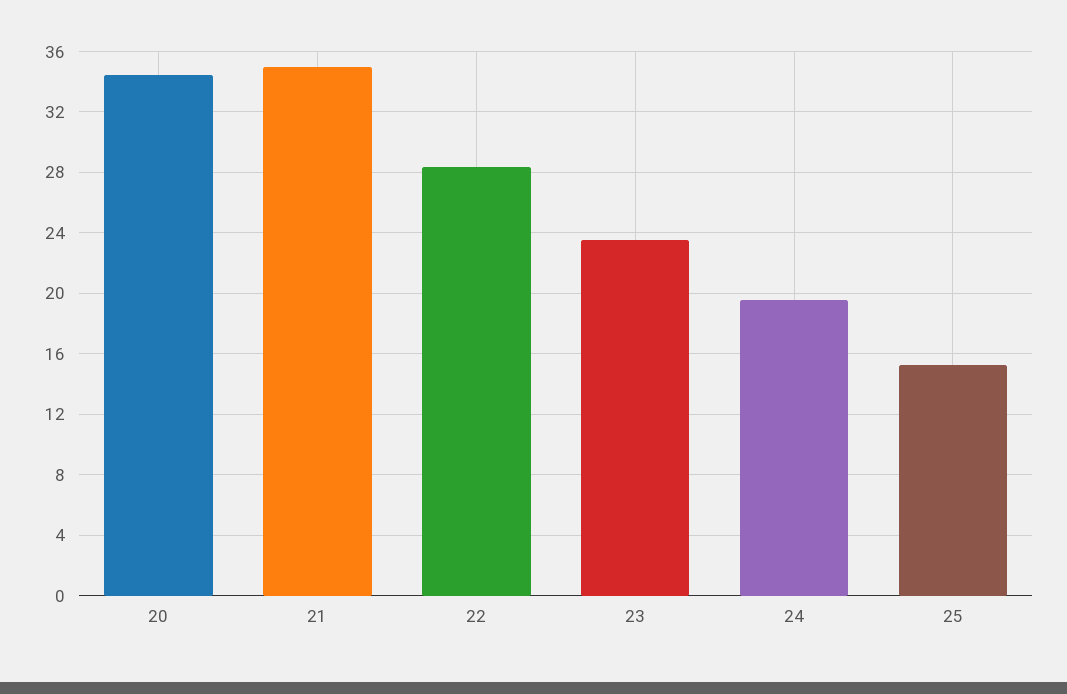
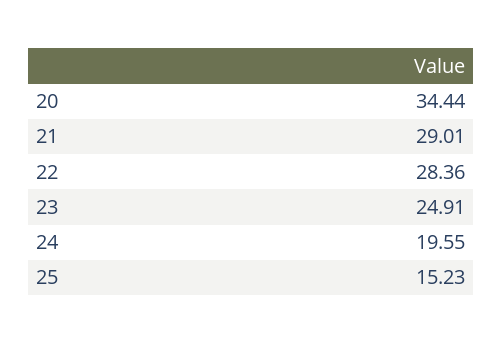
21: 35 -> 29.01
23: 23.5 -> 24.91

